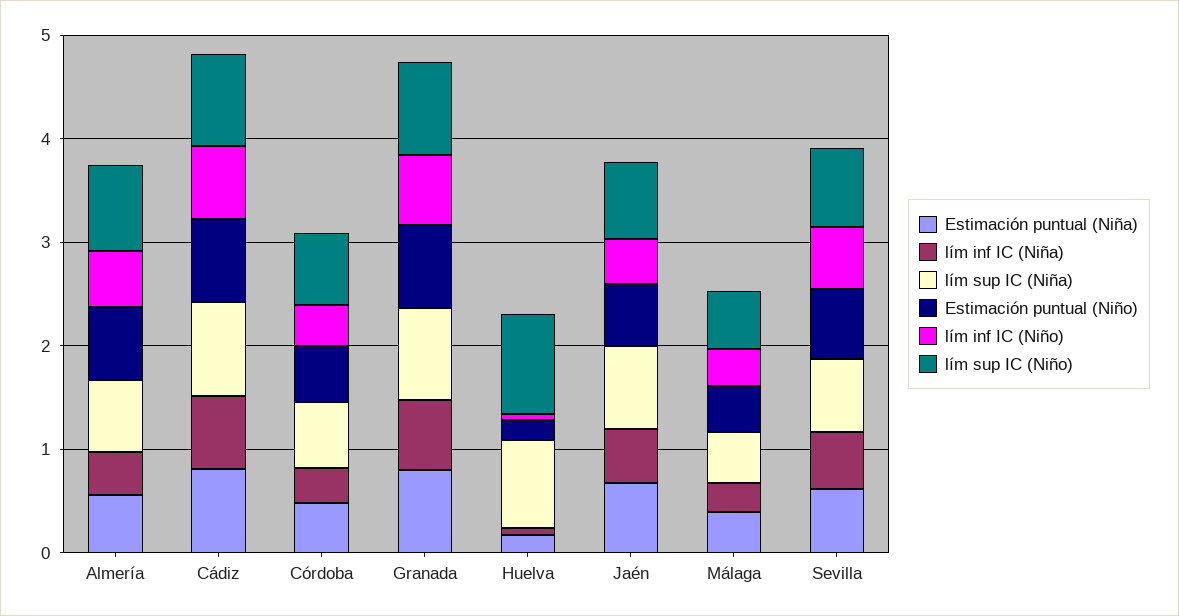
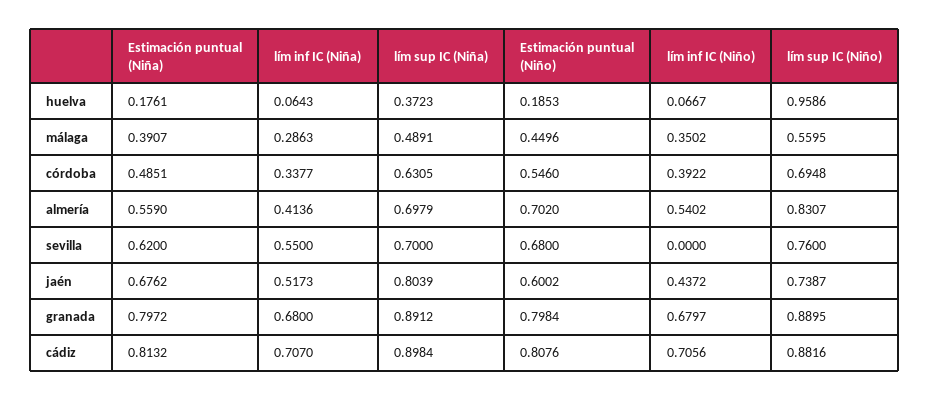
lím sup IC (Niña), Huelva: 0.8 -> 0.3723
lím inf IC (Niño), Sevilla: 0.6 -> 0

